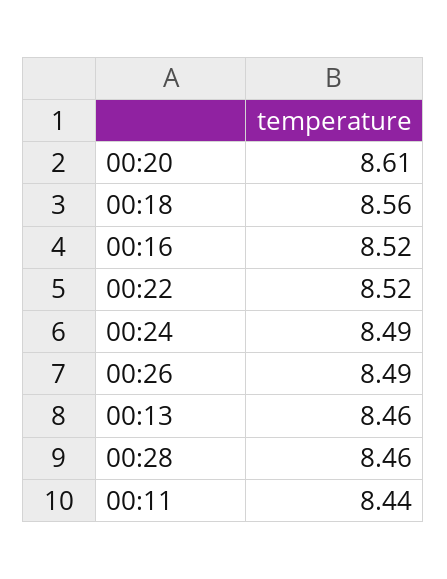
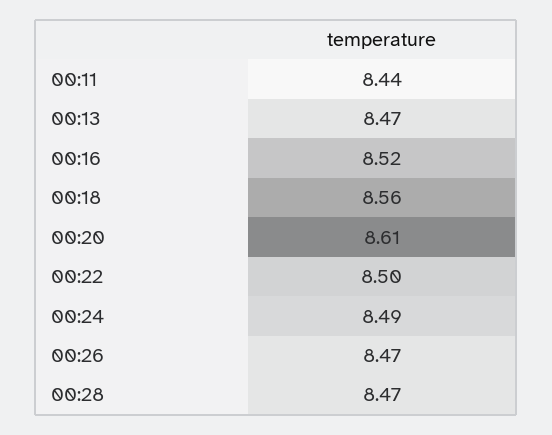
00:22: 8.52 -> 8.5
00:26: 8.49 -> 8.47
00:13: 8.46 -> 8.47
00:28: 8.46 -> 8.47

